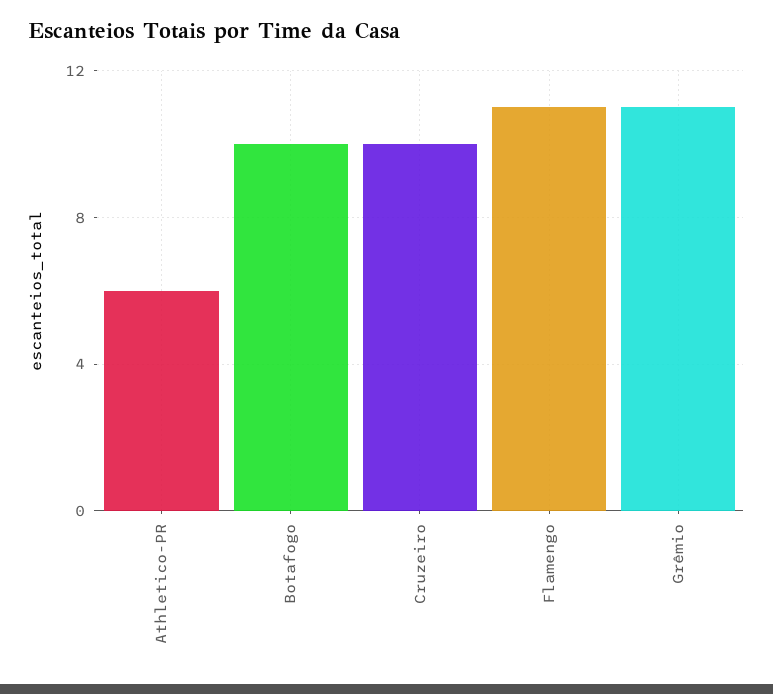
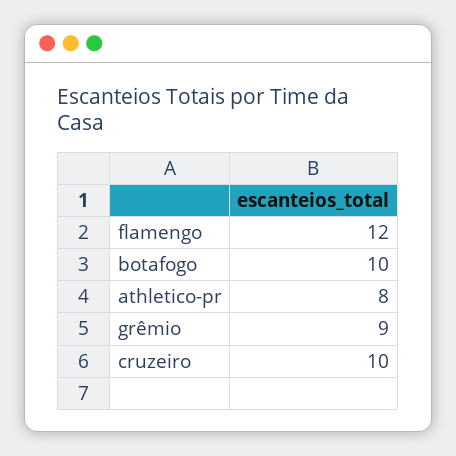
Athletico-PR: 6 -> 8
Flamengo: 11 -> 12
Grêmio: 11 -> 9

